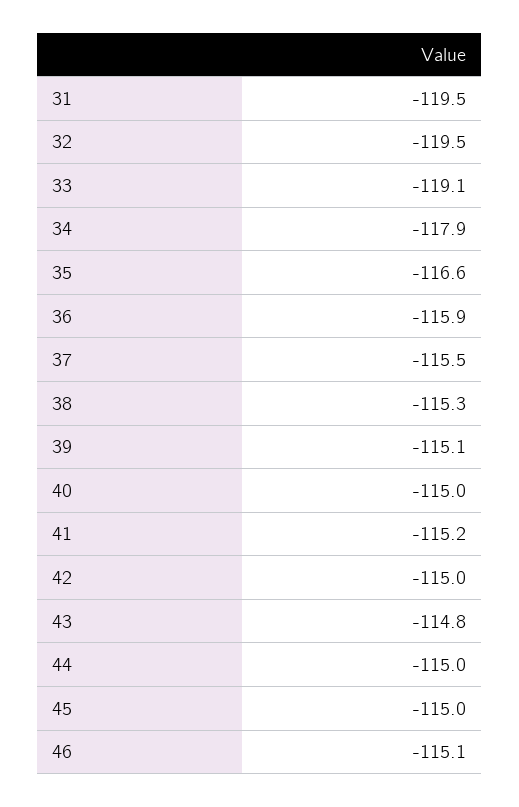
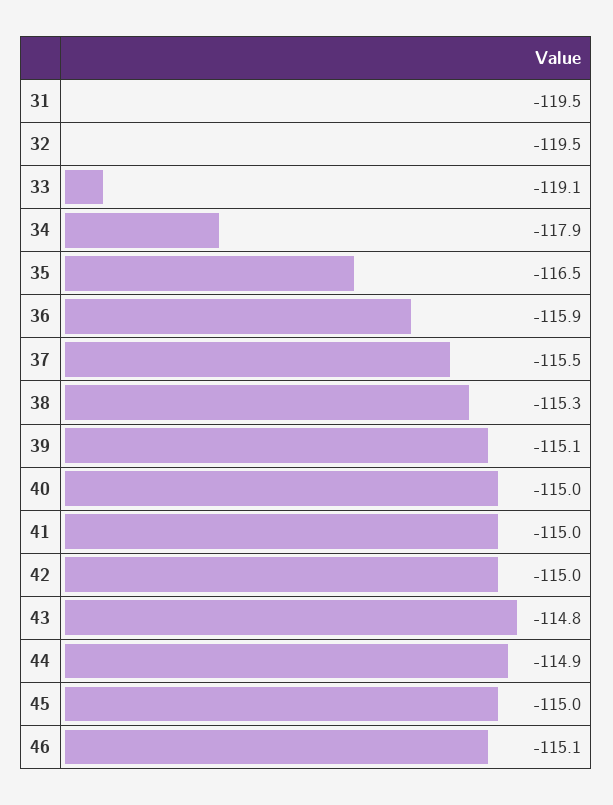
35: -116.6 -> -116.5
41: -115.2 -> -115
44: -115 -> -114.9

